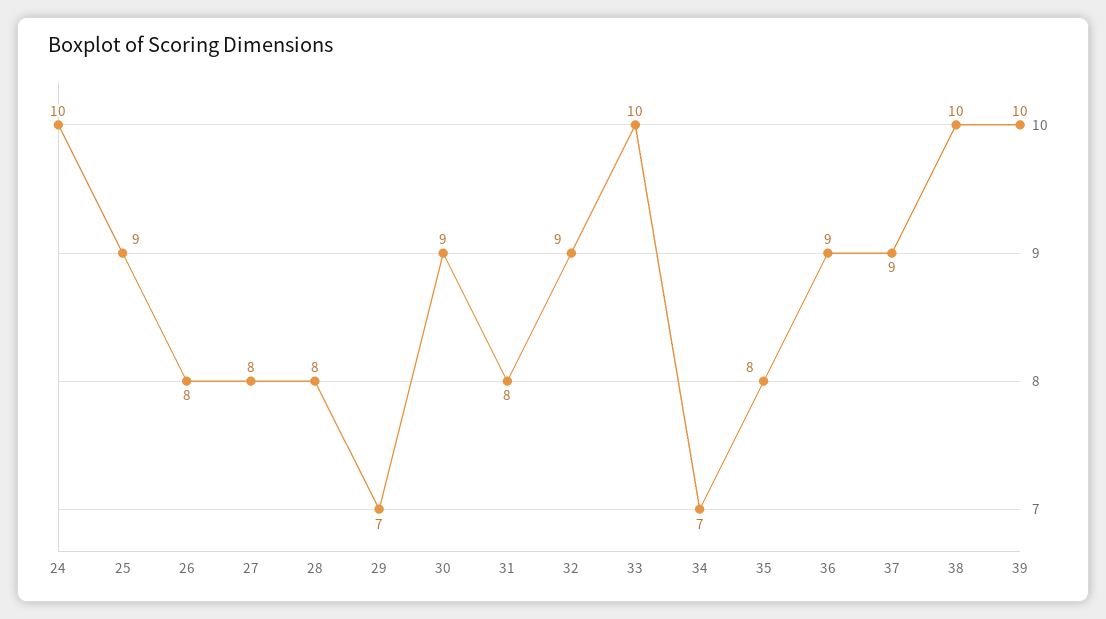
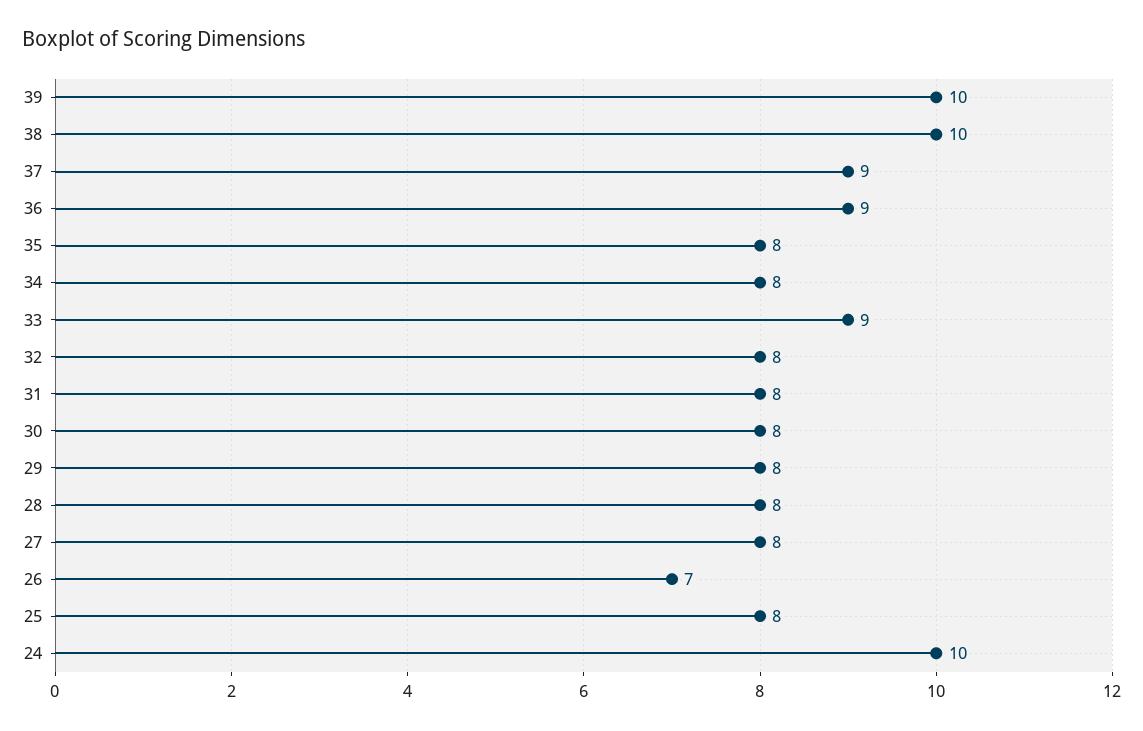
25: 9 -> 8
26: 8 -> 7
29: 7 -> 8
30: 9 -> 8
32: 9 -> 8
33: 10 -> 9
34: 7 -> 8

